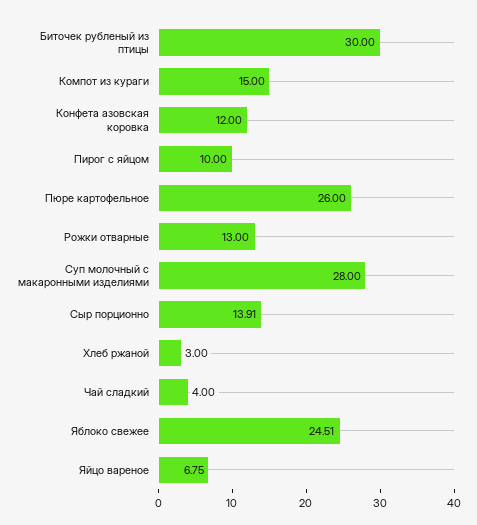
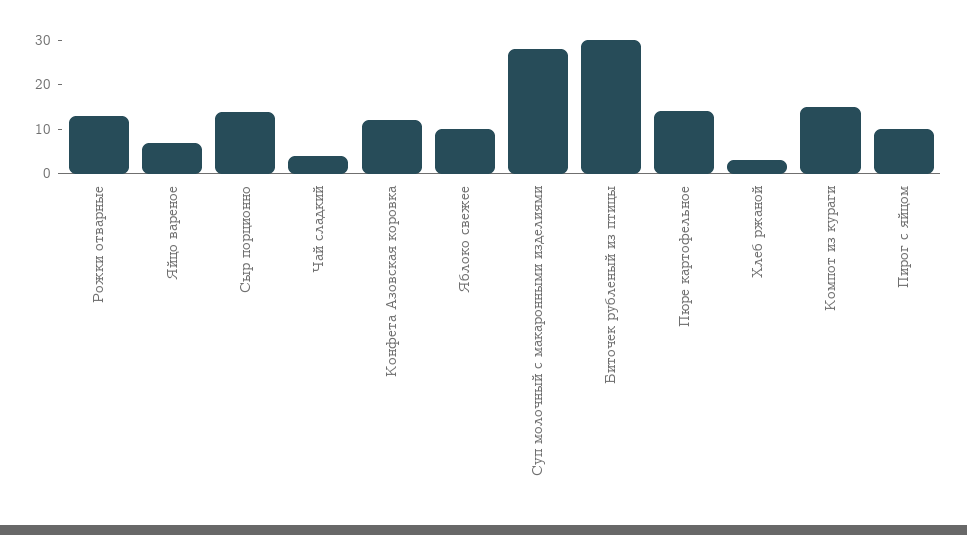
Пюре картофельное: 26 -> 14
Яблоко свежее: 24.51 -> 10

